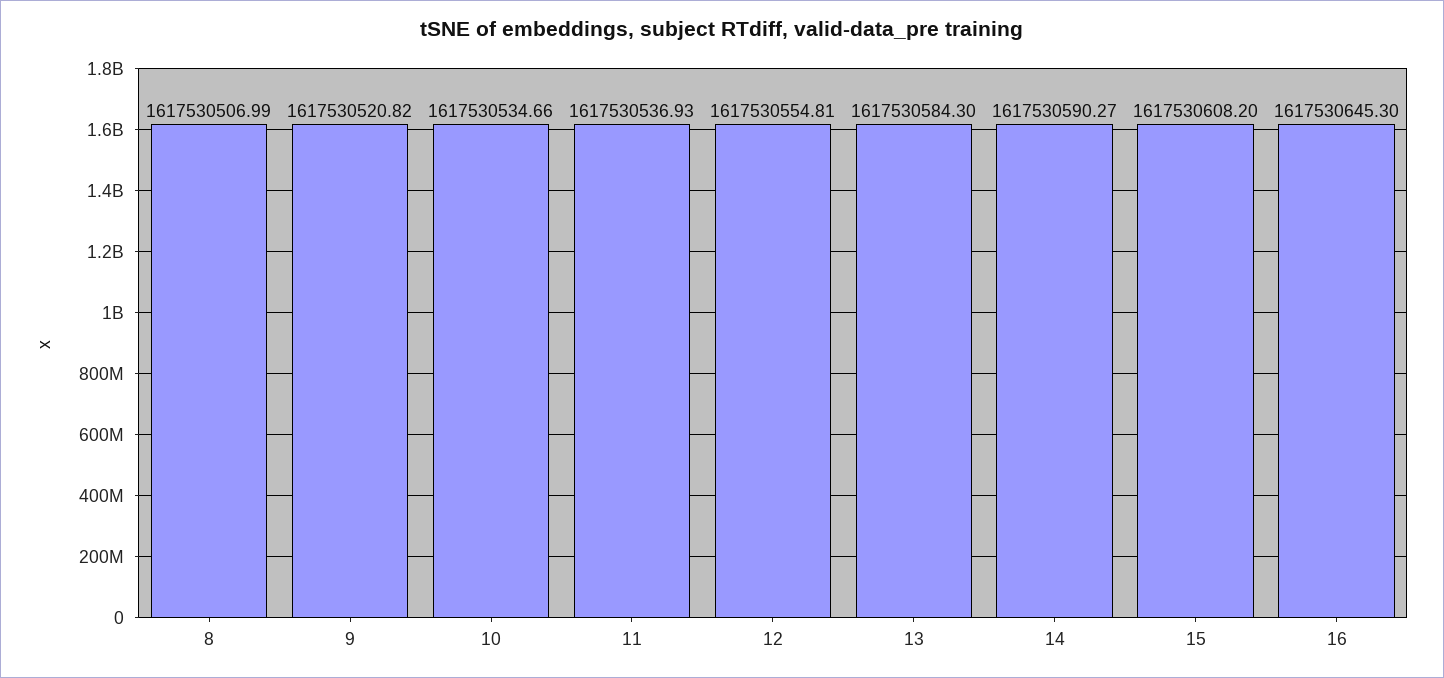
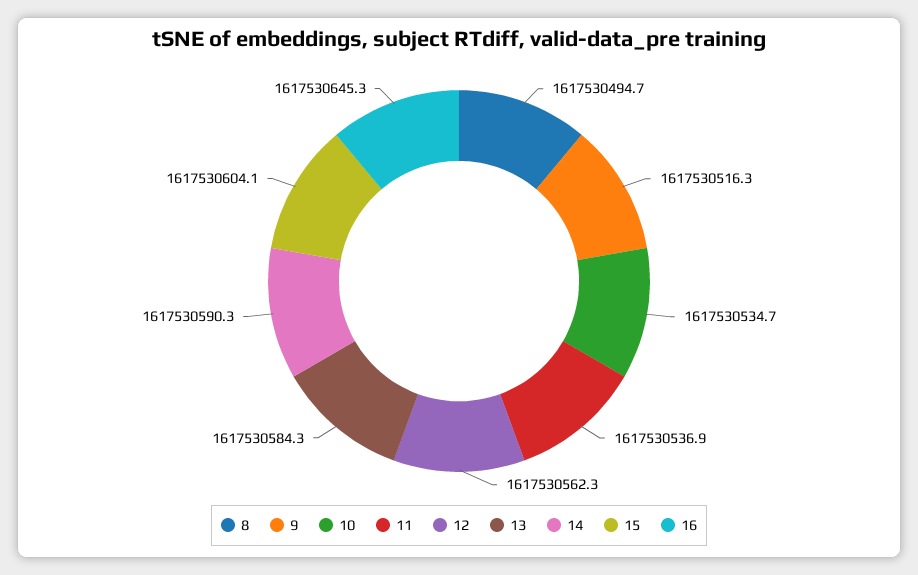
8: 1617530506.99 -> 1617530494.7
9: 1617530520.82 -> 1617530516.3
12: 1617530554.81 -> 1617530562.3
15: 1617530608.2 -> 1617530604.1

